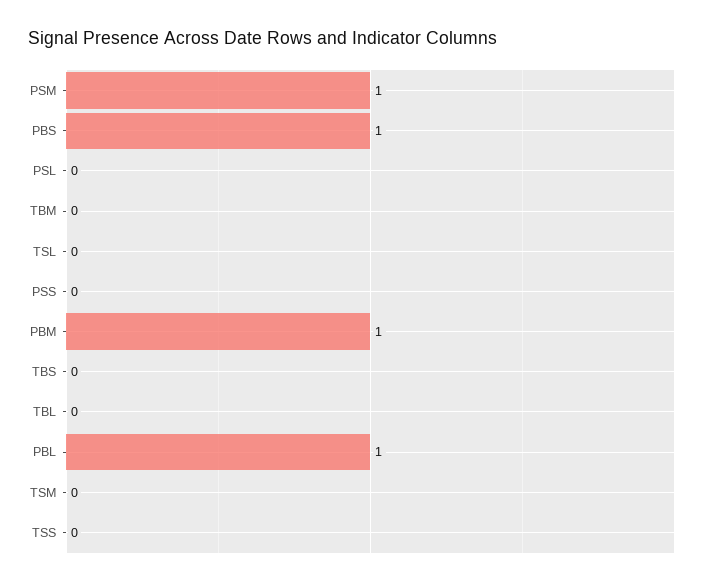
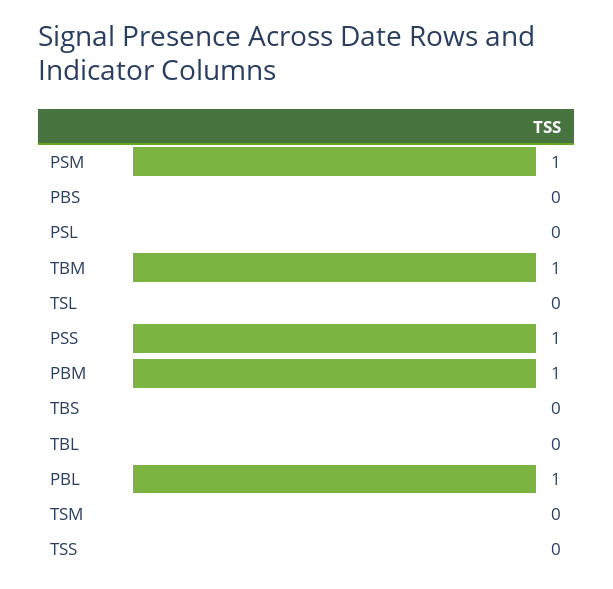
PBS: 1 -> 0
TBM: 0 -> 1
PSS: 0 -> 1

